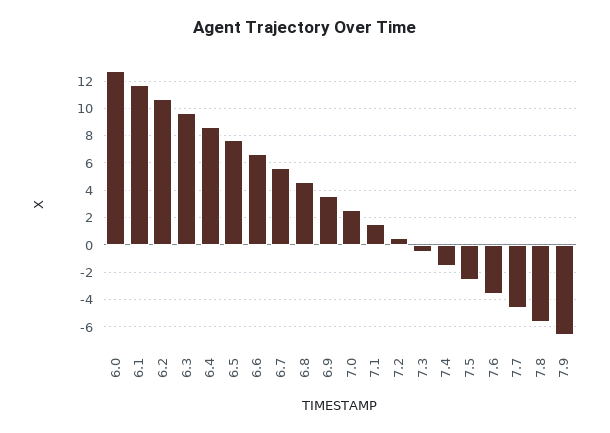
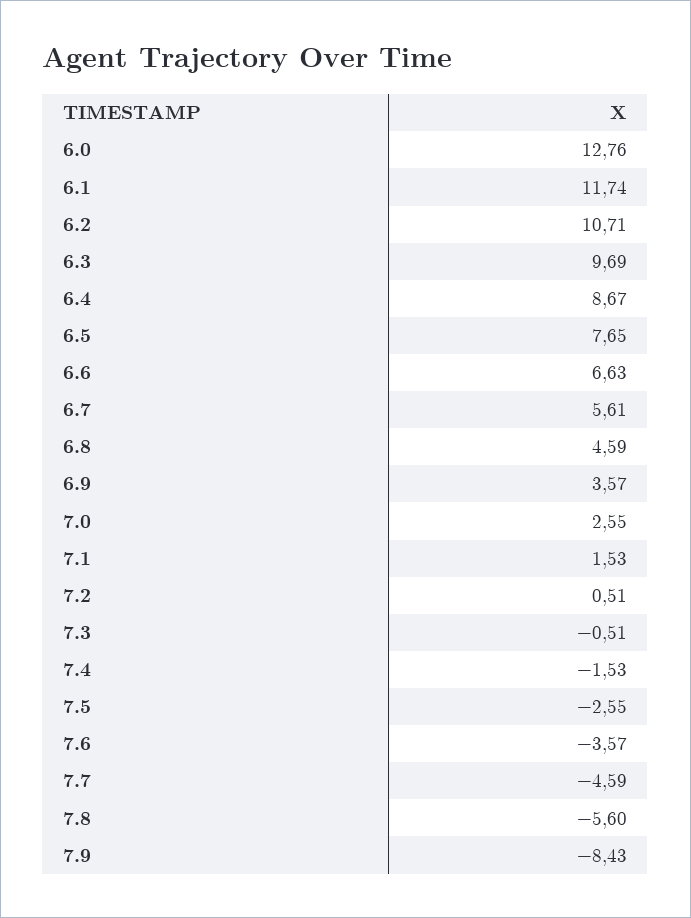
7.9: -6.5 -> -8.43

